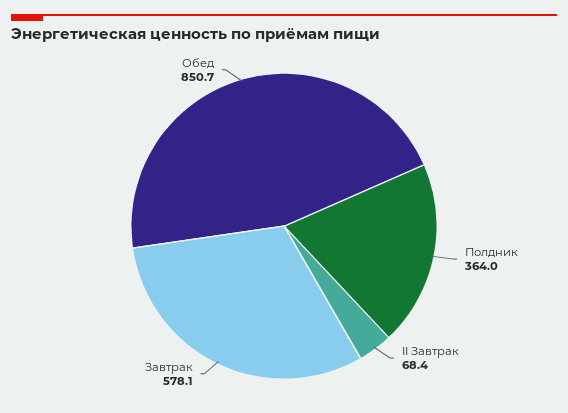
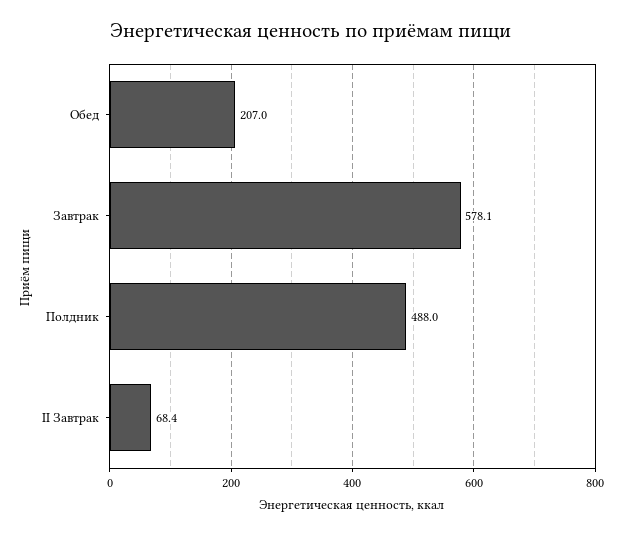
Полдник: 364 -> 488
Обед: 850.7 -> 207

